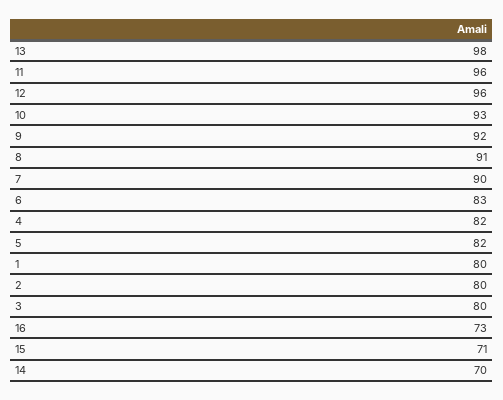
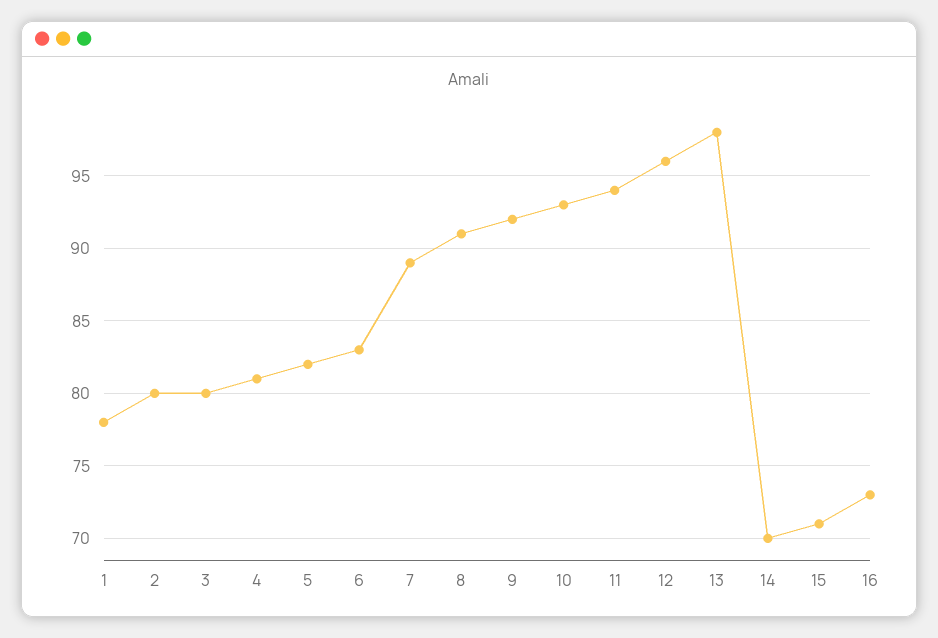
11: 96 -> 94
7: 90 -> 89
4: 82 -> 81
1: 80 -> 78

